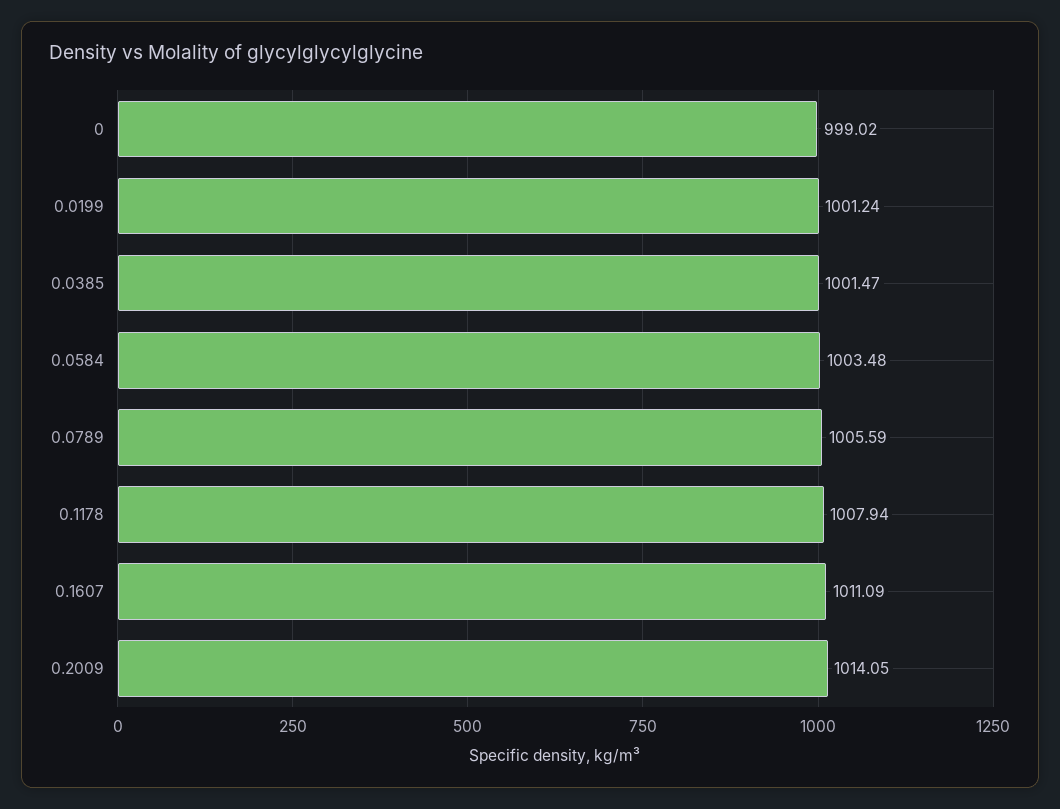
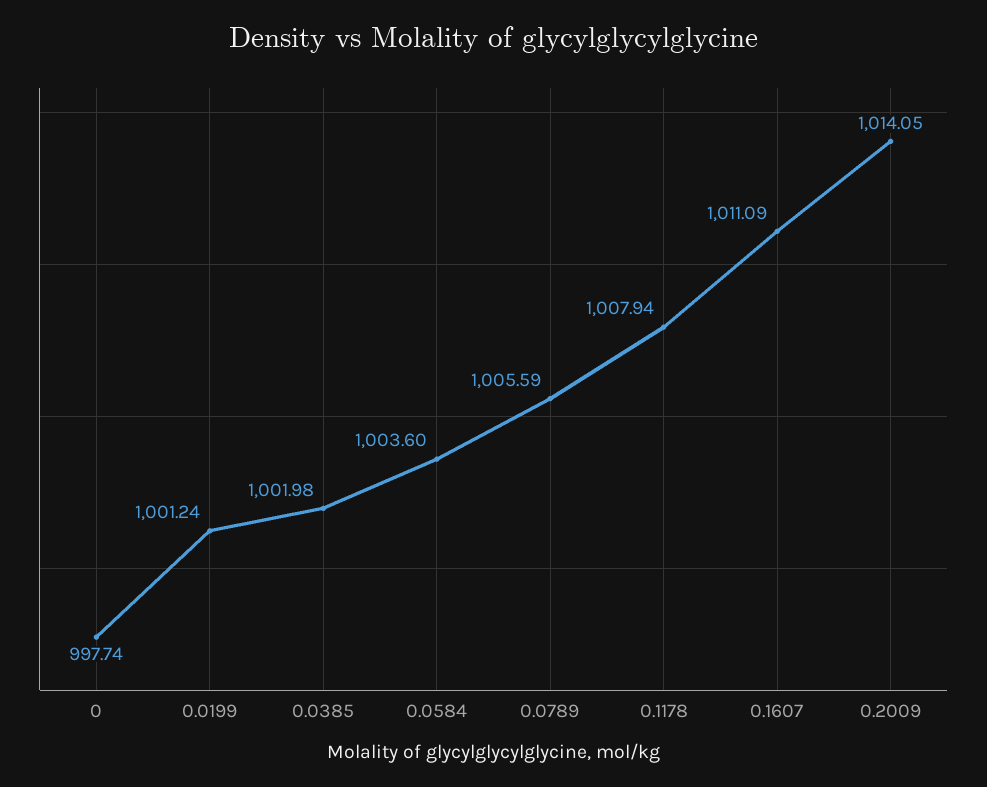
0: 999.02 -> 997.74
0.0385: 1001.47 -> 1001.98
0.0584: 1003.48 -> 1003.6

